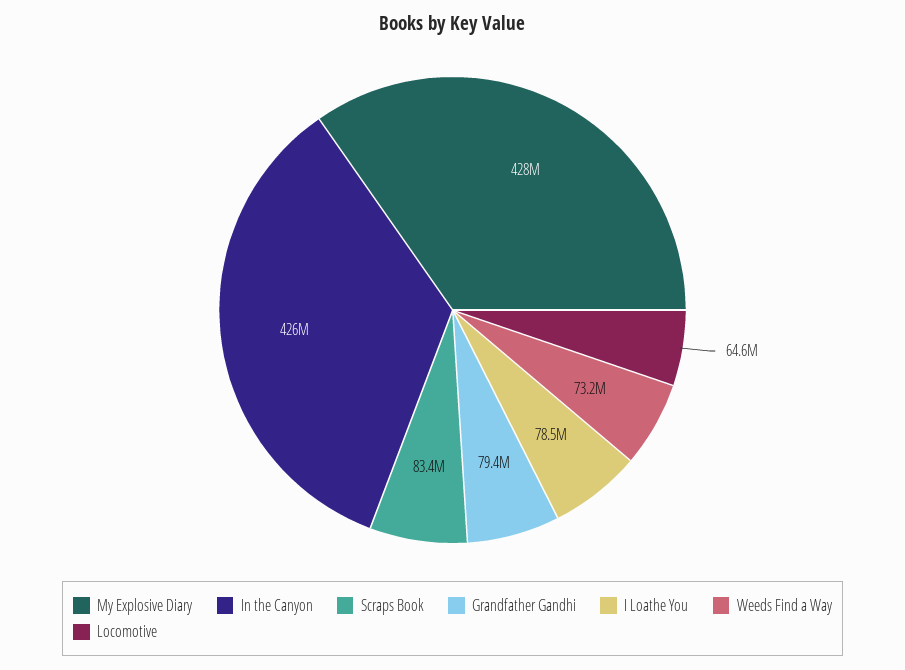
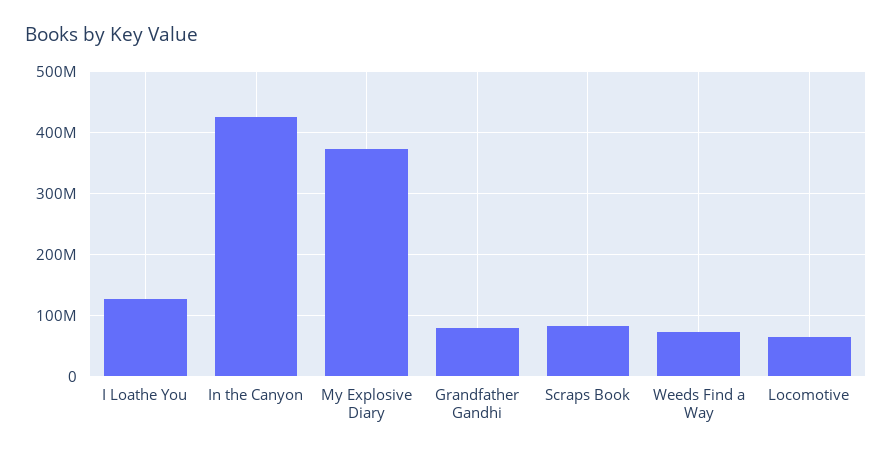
My Explosive Diary: 428000000 -> 370000000
I Loathe You: 78500000 -> 130000000

